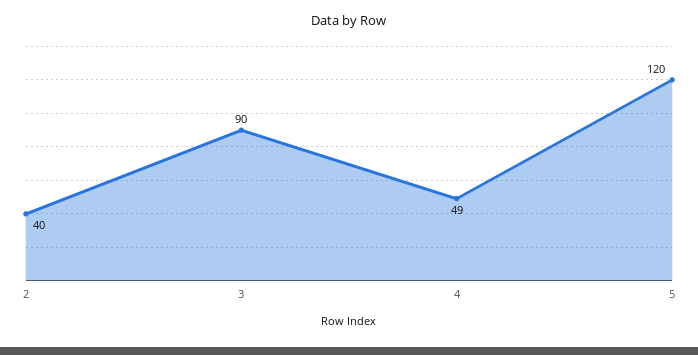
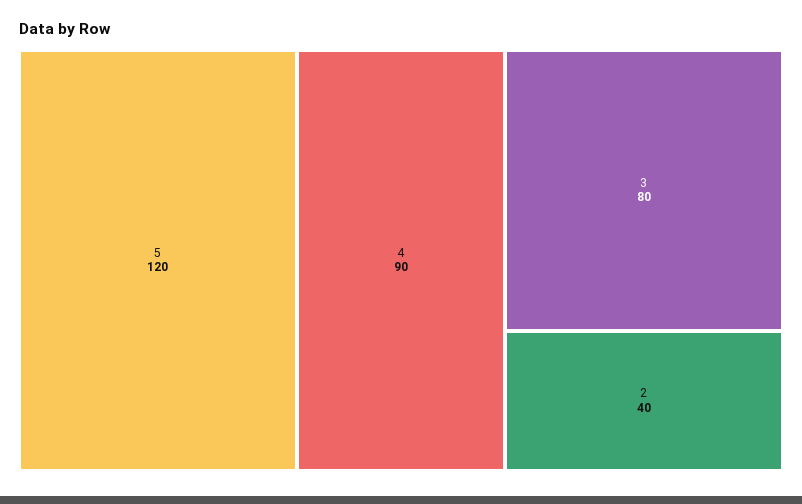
3: 90 -> 80
4: 49 -> 90

